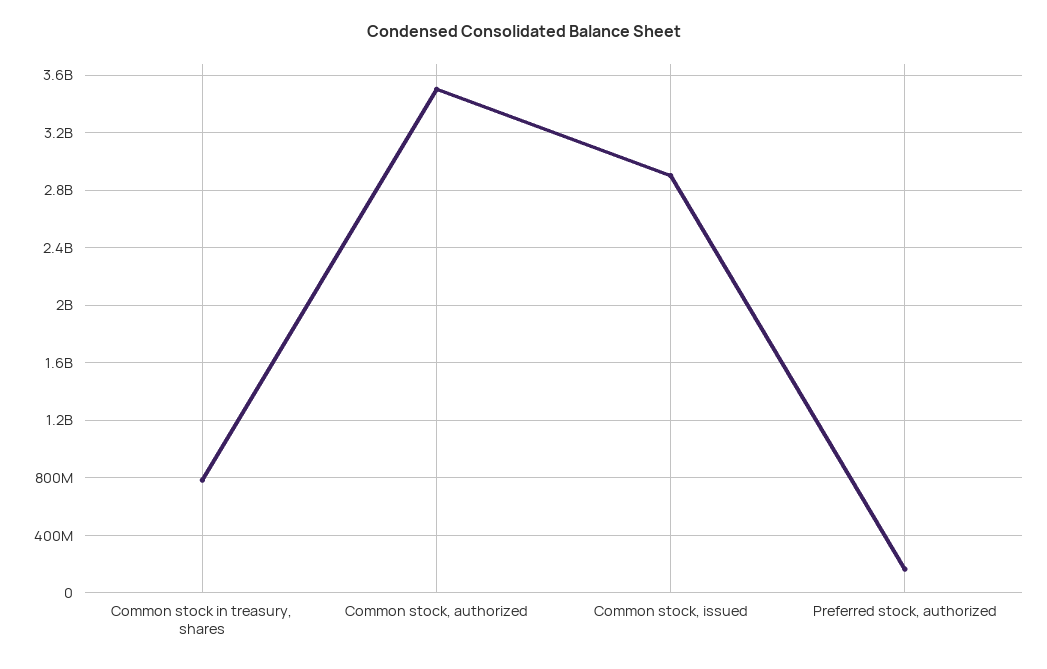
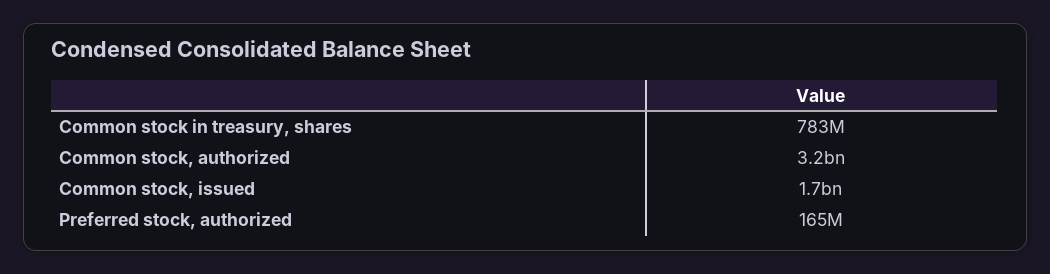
Common stock, authorized: 3500000000 -> 3200000000
Common stock, issued: 2900000000 -> 1700000000

